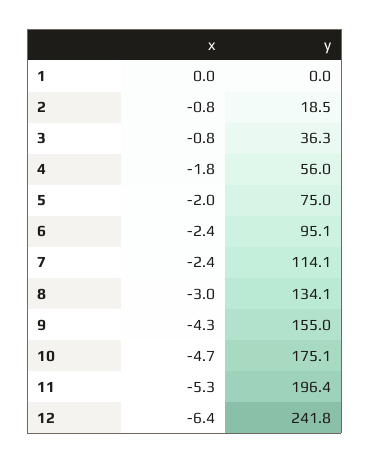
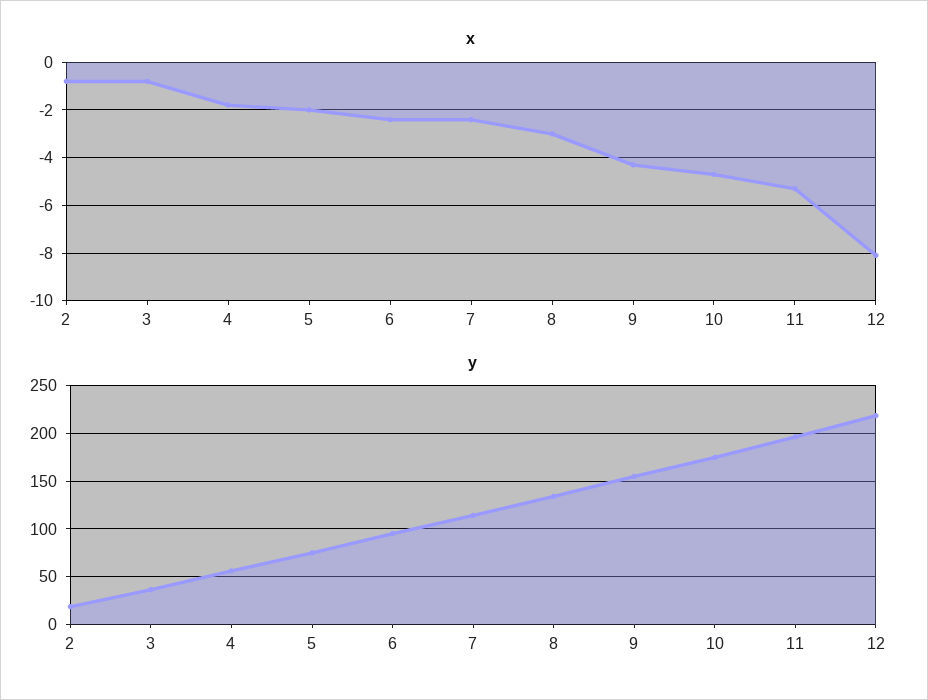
x, 1: 0 -> none
y, 1: 0 -> none
x, 12: -6.4 -> -8
y, 12: 241.8 -> 220

